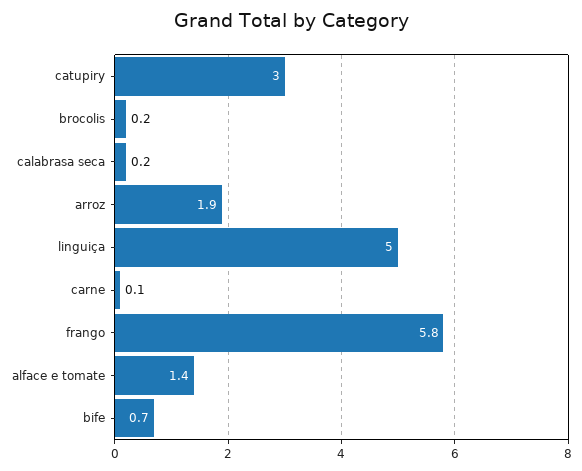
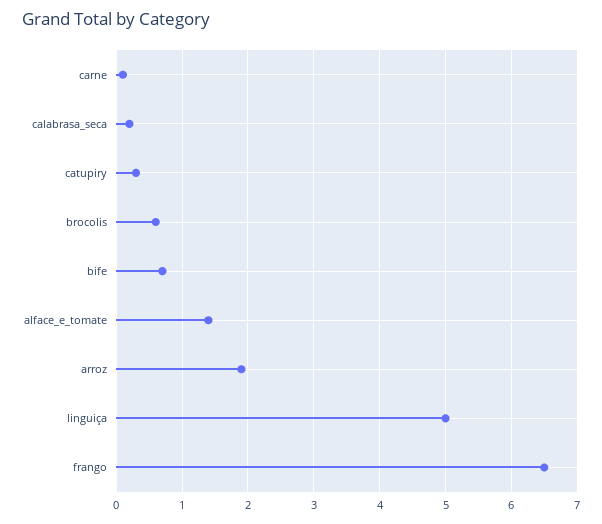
catupiry: 3 -> 0.3
brocolis: 0.2 -> 0.6
frango: 5.8 -> 6.5

